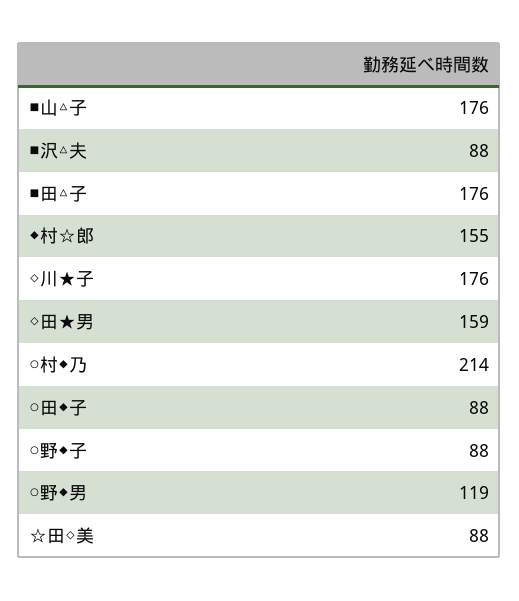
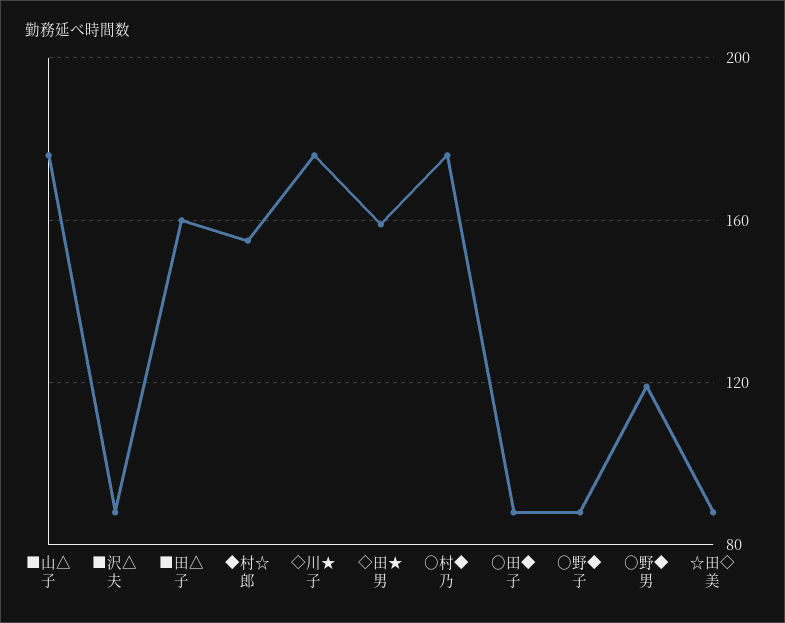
■田△子: 176 -> 160
○村◆乃: 214 -> 175

